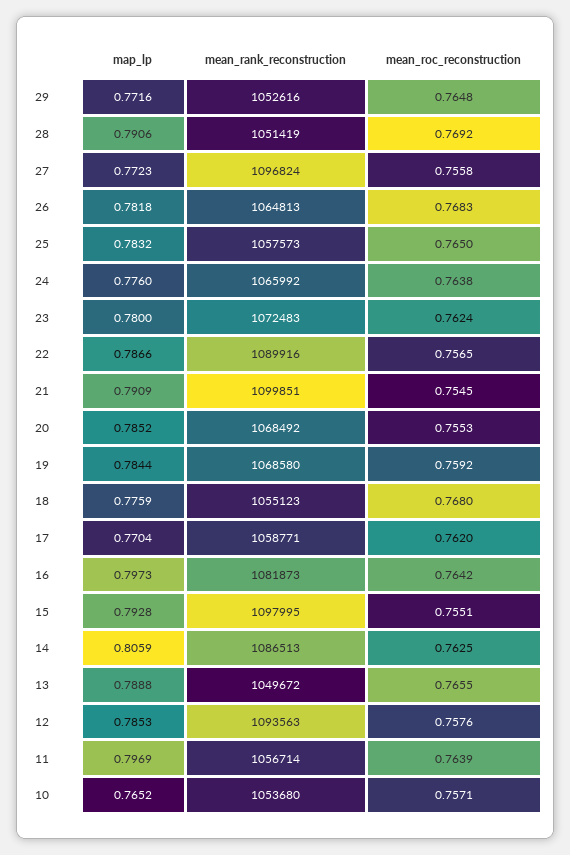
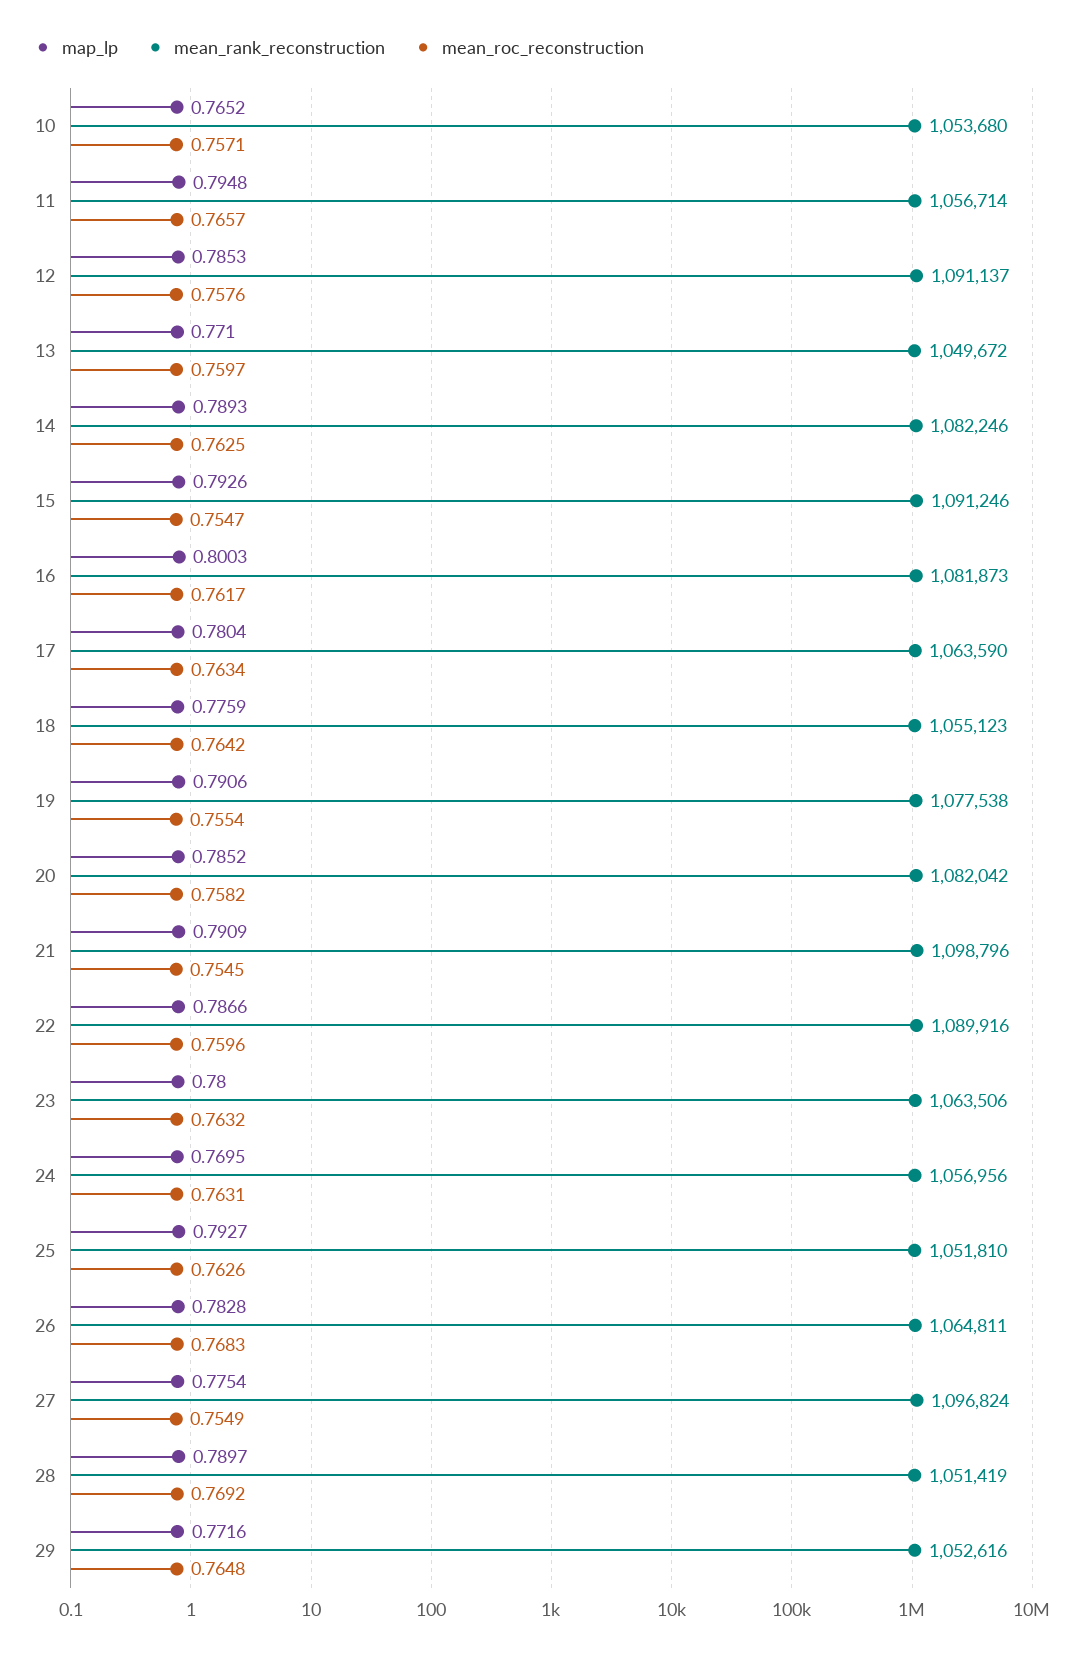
map_lp, 28: 0.7906 -> 0.7897
map_lp, 27: 0.7723 -> 0.7754
mean_roc_reconstruction, 27: 0.7558 -> 0.7549
map_lp, 26: 0.7818 -> 0.7828
mean_rank_reconstruction, 26: 1064813 -> 1064811
map_lp, 25: 0.7832 -> 0.7927
mean_rank_reconstruction, 25: 1057573 -> 1051810
mean_roc_reconstruction, 25: 0.765 -> 0.7626
map_lp, 24: 0.776 -> 0.7695
mean_rank_reconstruction, 24: 1065992 -> 1056956
mean_roc_reconstruction, 24: 0.7638 -> 0.7631
mean_rank_reconstruction, 23: 1072483 -> 1063506
mean_roc_reconstruction, 23: 0.7624 -> 0.7632
mean_roc_reconstruction, 22: 0.7565 -> 0.7596
mean_rank_reconstruction, 21: 1099851 -> 1098796
mean_rank_reconstruction, 20: 1068492 -> 1082042
mean_roc_reconstruction, 20: 0.7553 -> 0.7582
map_lp, 19: 0.7844 -> 0.7906
mean_rank_reconstruction, 19: 1068580 -> 1077538
mean_roc_reconstruction, 19: 0.7592 -> 0.7554
mean_roc_reconstruction, 18: 0.768 -> 0.7642
map_lp, 17: 0.7704 -> 0.7804
mean_rank_reconstruction, 17: 1058771 -> 1063590
mean_roc_reconstruction, 17: 0.762 -> 0.7634
map_lp, 16: 0.7973 -> 0.8003
mean_roc_reconstruction, 16: 0.7642 -> 0.7617
map_lp, 15: 0.7928 -> 0.7926
mean_rank_reconstruction, 15: 1097995 -> 1091246
mean_roc_reconstruction, 15: 0.7551 -> 0.7547
map_lp, 14: 0.8059 -> 0.7893
mean_rank_reconstruction, 14: 1086513 -> 1082246
map_lp, 13: 0.7888 -> 0.771
mean_roc_reconstruction, 13: 0.7655 -> 0.7597
mean_rank_reconstruction, 12: 1093563 -> 1091137
map_lp, 11: 0.7969 -> 0.7948
mean_roc_reconstruction, 11: 0.7639 -> 0.7657

